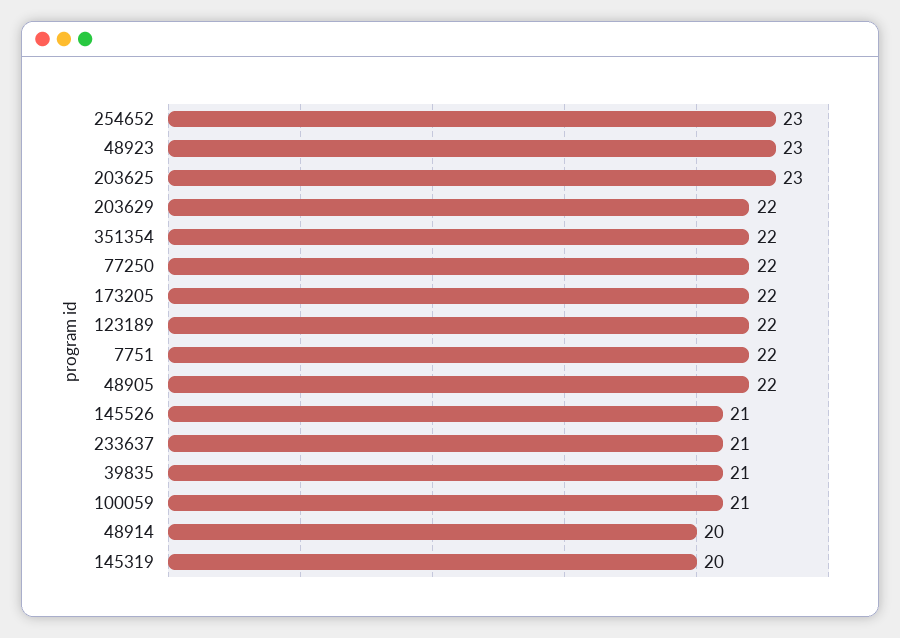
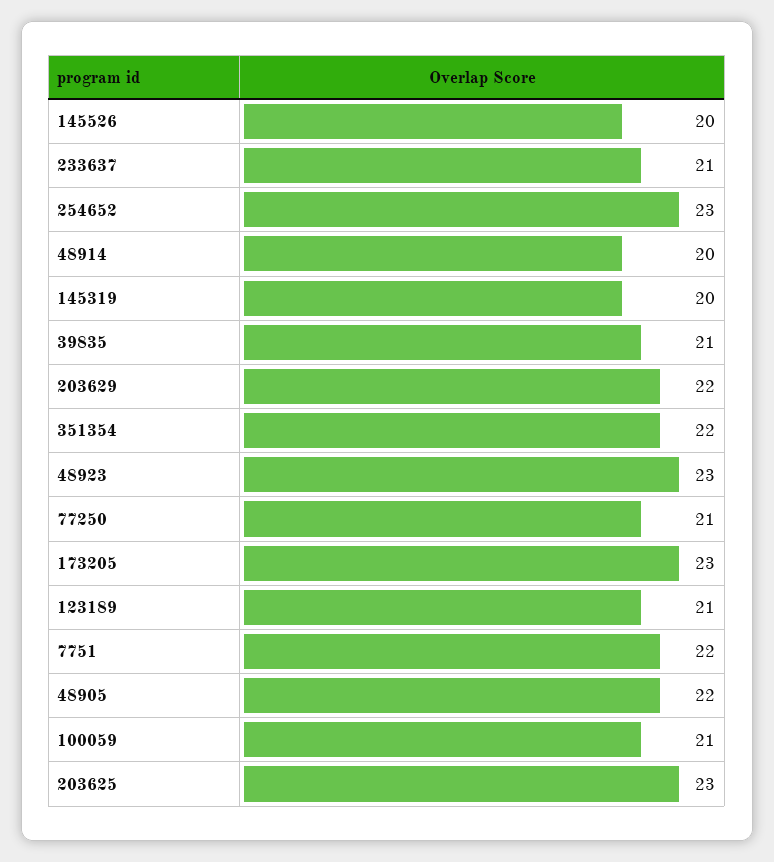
77250: 22 -> 21
173205: 22 -> 23
123189: 22 -> 21
145526: 21 -> 20

